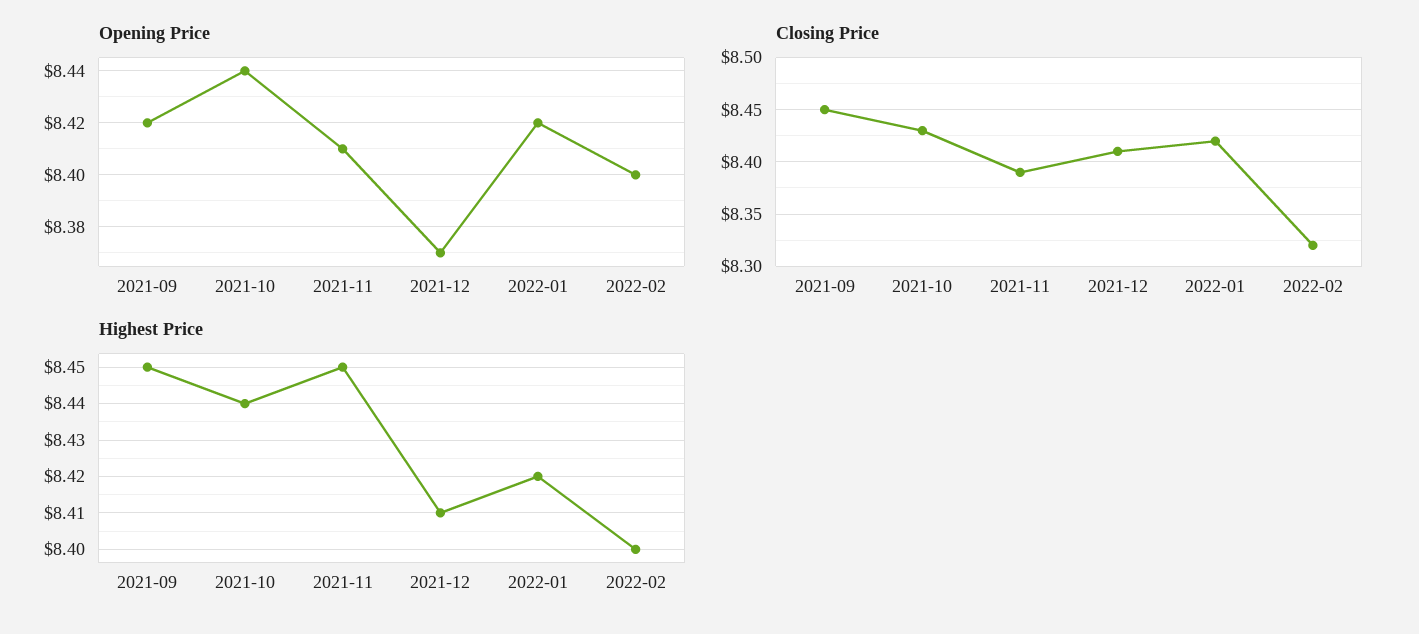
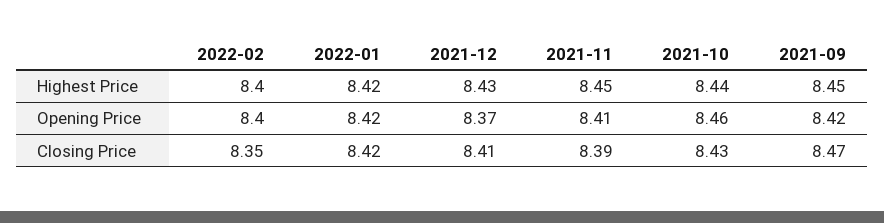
Opening Price, 2021-10: 8.44 -> 8.46
Closing Price, 2021-09: 8.45 -> 8.47
Closing Price, 2022-02: 8.32 -> 8.35
Highest Price, 2021-12: 8.41 -> 8.43

